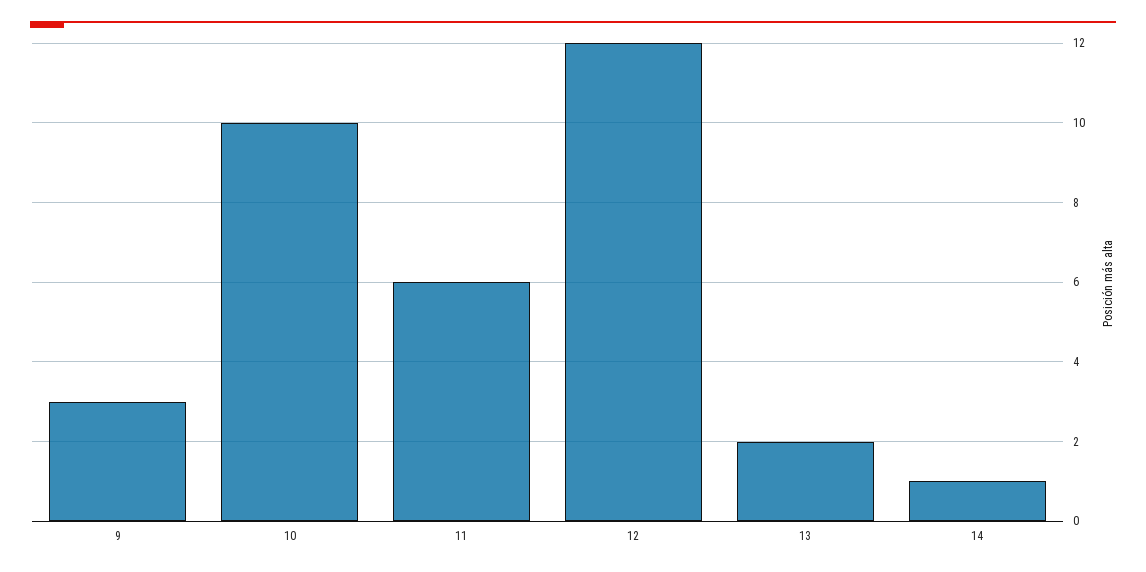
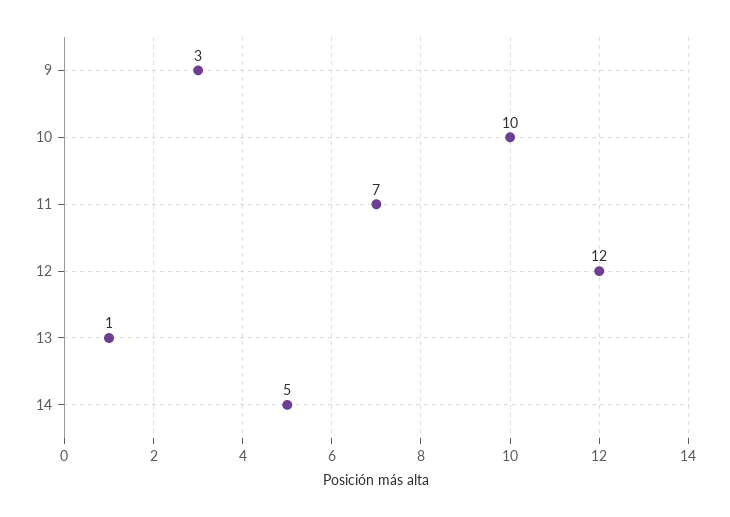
11: 6 -> 7
13: 2 -> 1
14: 1 -> 5

